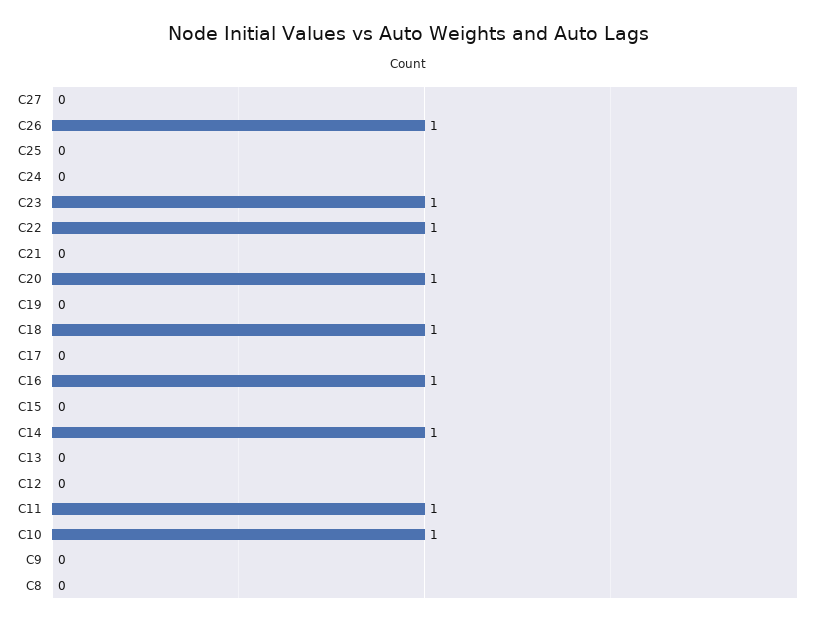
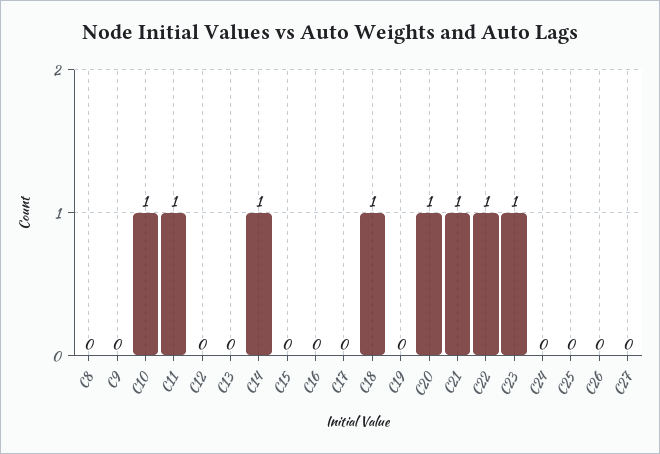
C26: 1 -> 0
C21: 0 -> 1
C16: 1 -> 0

